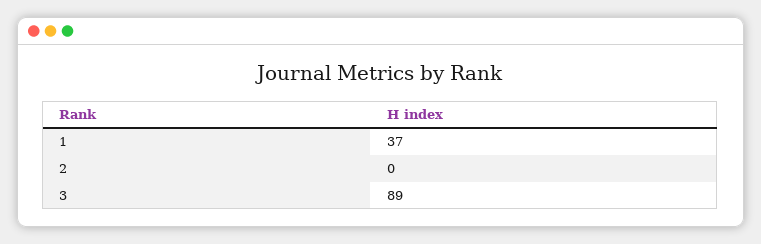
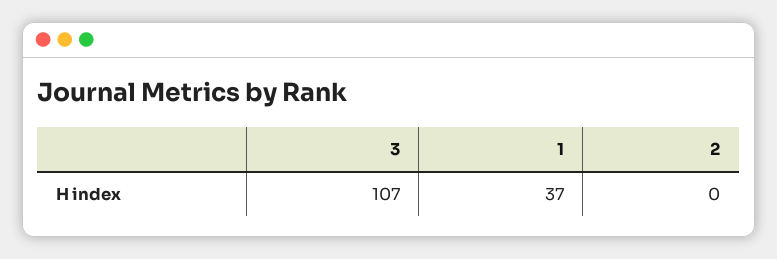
3: 89 -> 107

